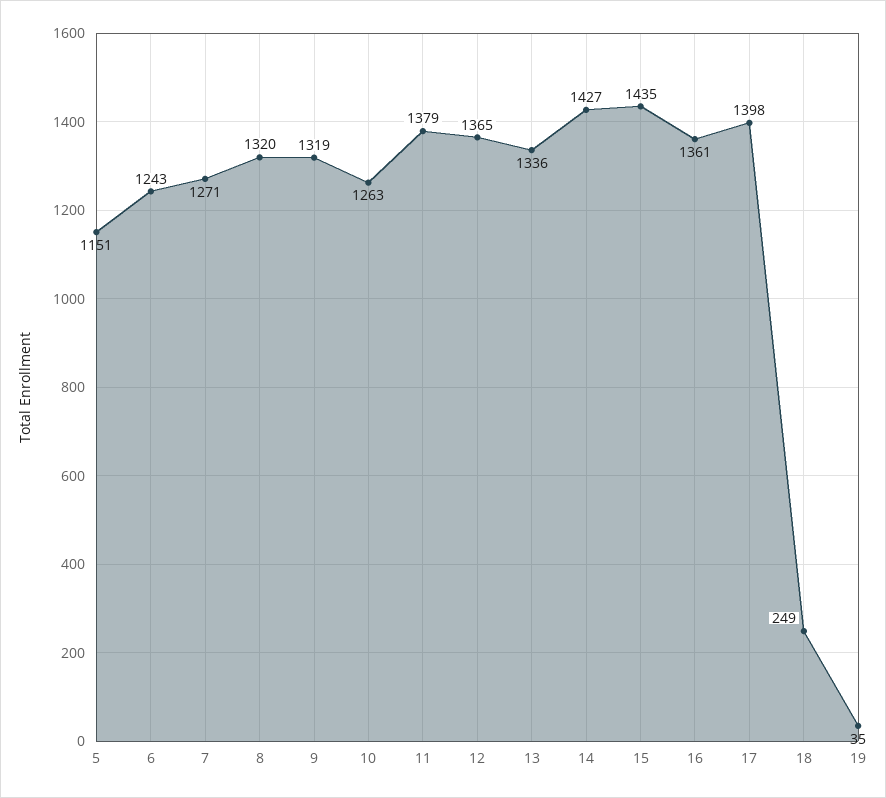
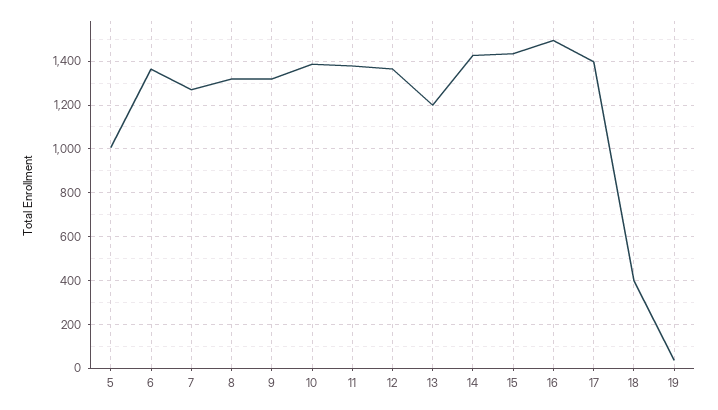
5: 1151 -> 1000
6: 1243 -> 1350
10: 1263 -> 1400
13: 1336 -> 1200
16: 1361 -> 1500
18: 249 -> 400

